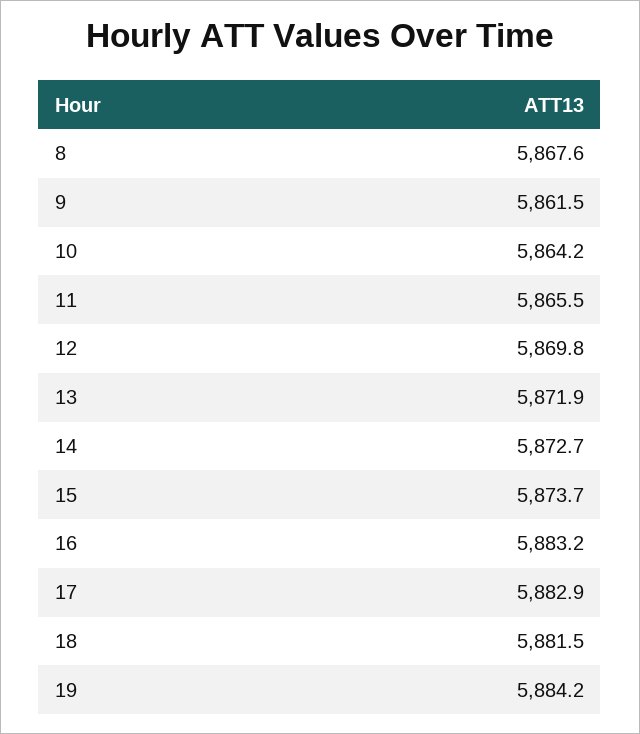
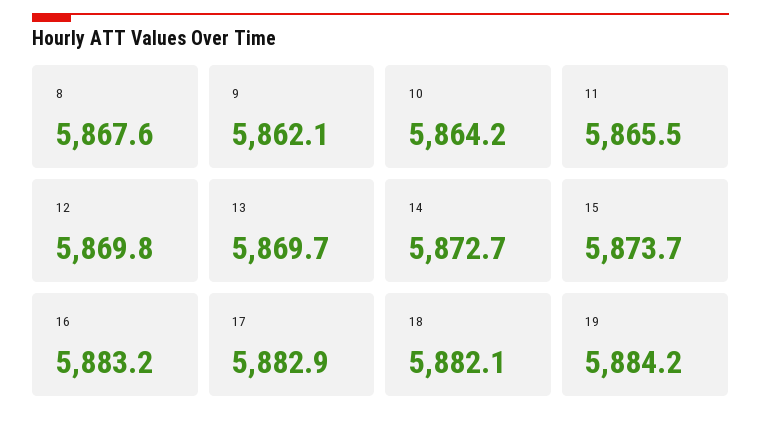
9: 5861.5 -> 5862.1
13: 5871.9 -> 5869.7
18: 5881.5 -> 5882.1

